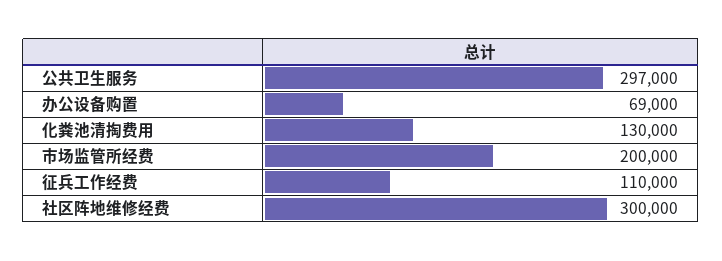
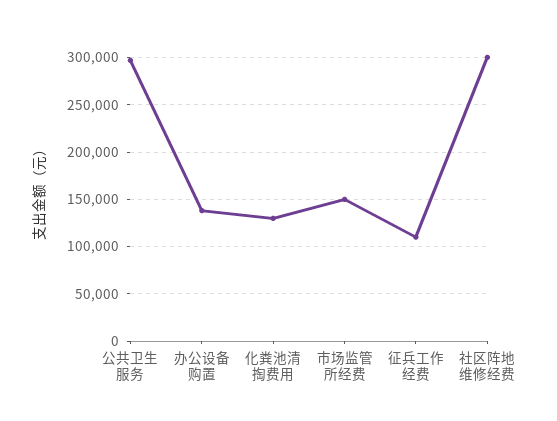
办公设备购置: 69000 -> 140000
市场监管所经费: 200000 -> 150000

